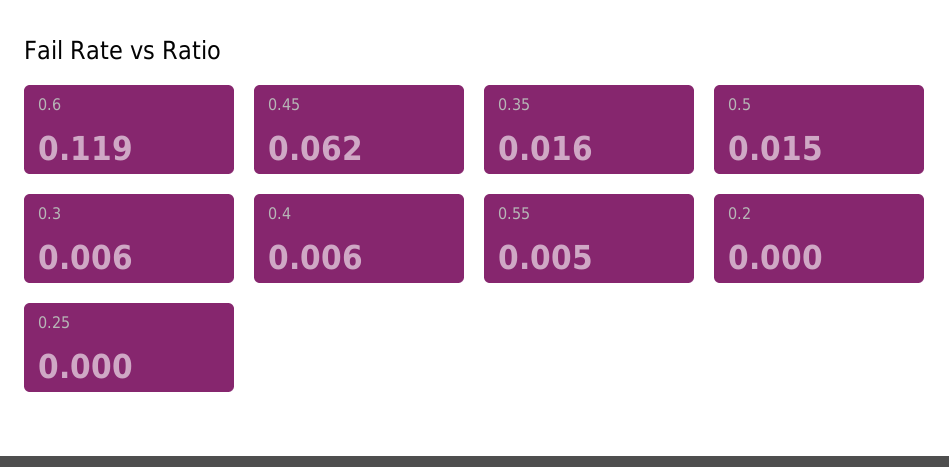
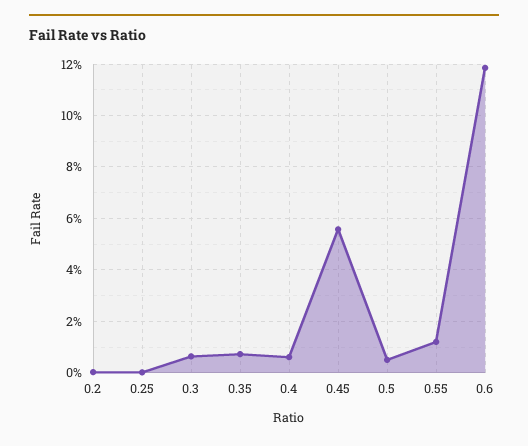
0.45: 0.062 -> 0.055
0.35: 0.016 -> 0.0075
0.5: 0.015 -> 0.005
0.55: 0.005 -> 0.0125

